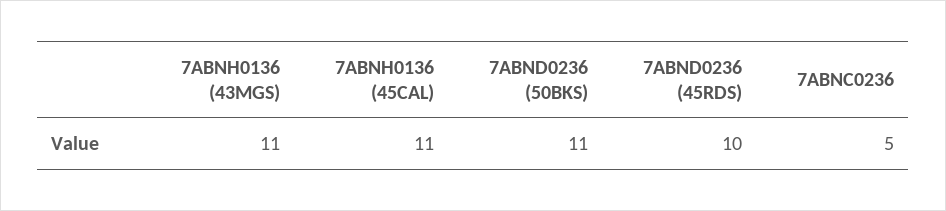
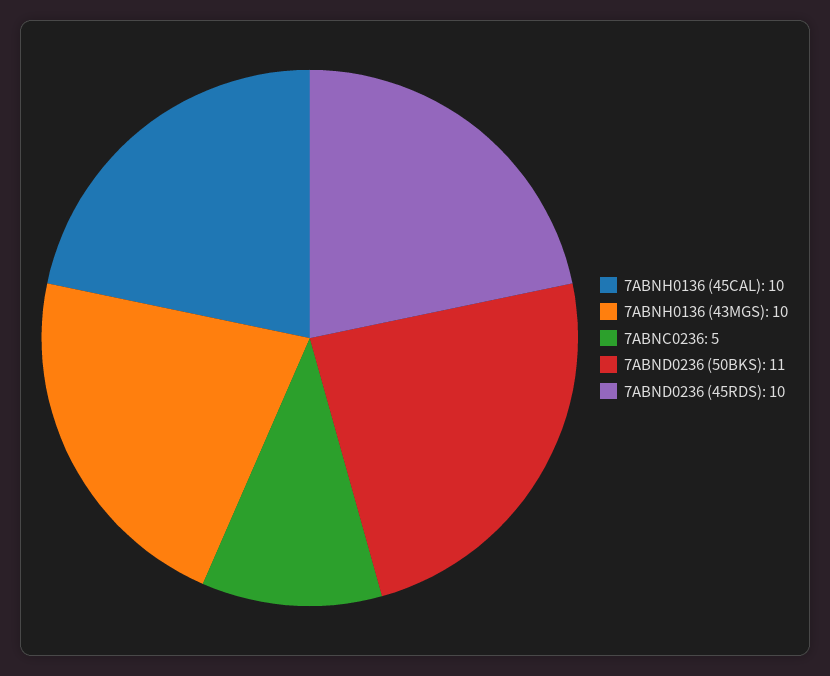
7ABNH0136 (43MGS): 11 -> 10
7ABNH0136 (45CAL): 11 -> 10

